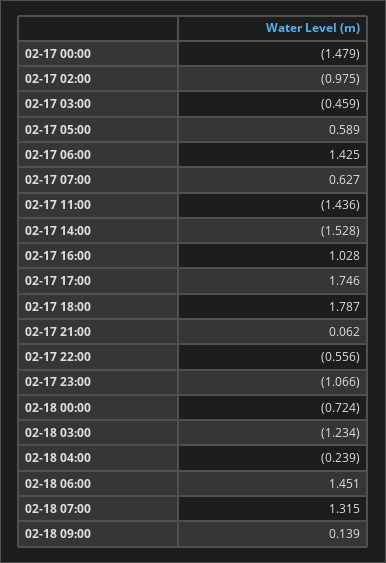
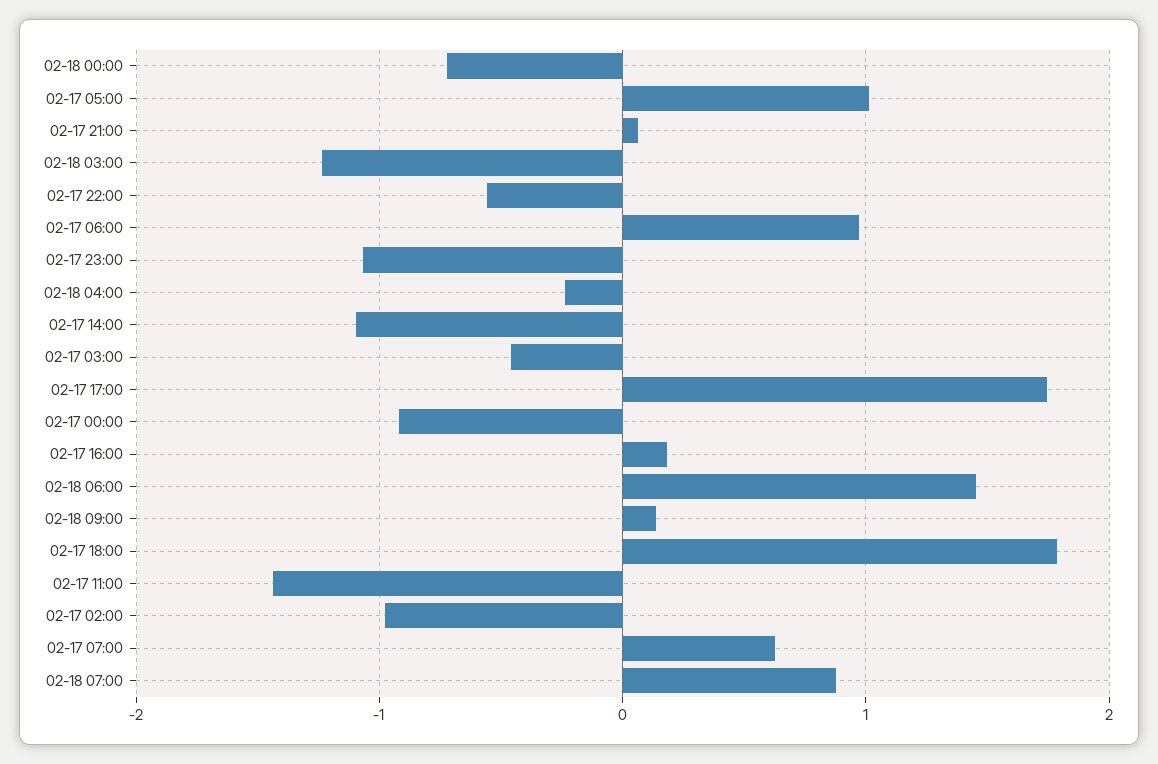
02-17 00:00: -1.479 -> -0.9
02-17 05:00: 0.589 -> 1
02-17 06:00: 1.425 -> 1
02-17 14:00: -1.528 -> -1.1
02-17 16:00: 1.028 -> 0.2
02-18 07:00: 1.315 -> 0.9

